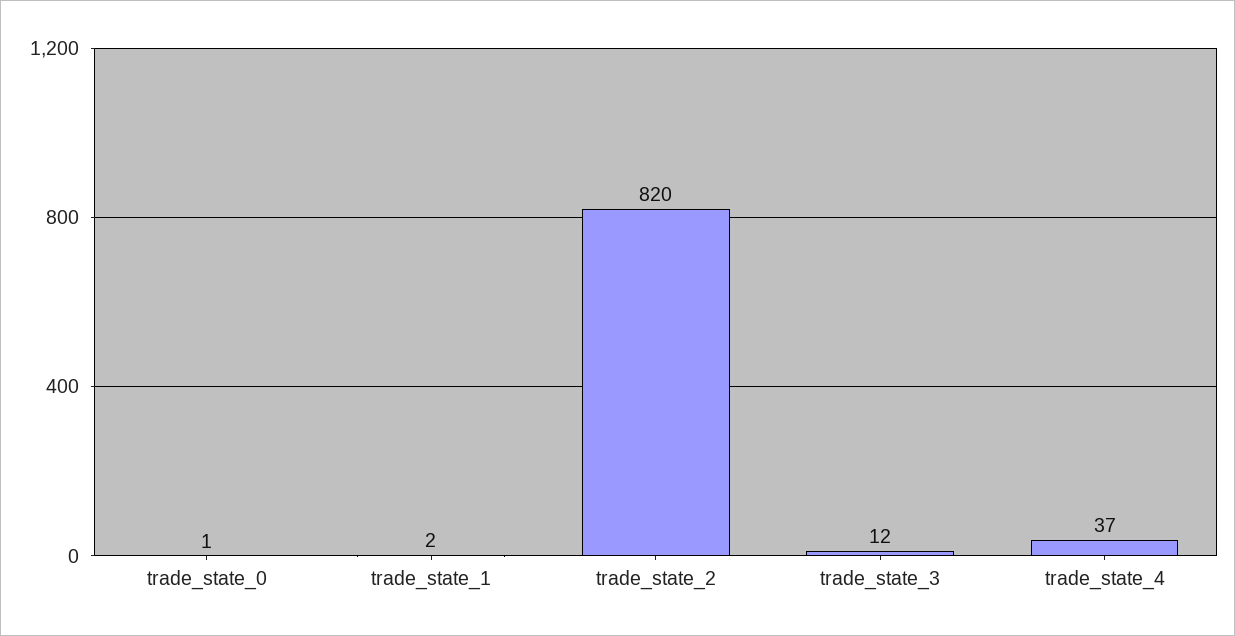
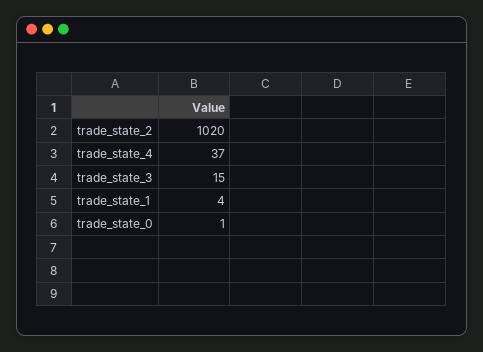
trade_state_1: 2 -> 4
trade_state_2: 820 -> 1020
trade_state_3: 12 -> 15

